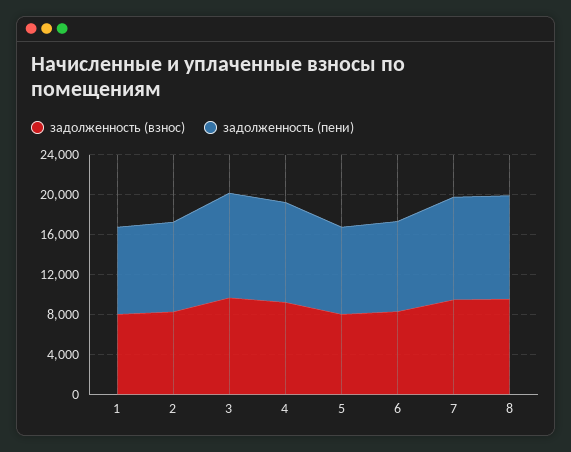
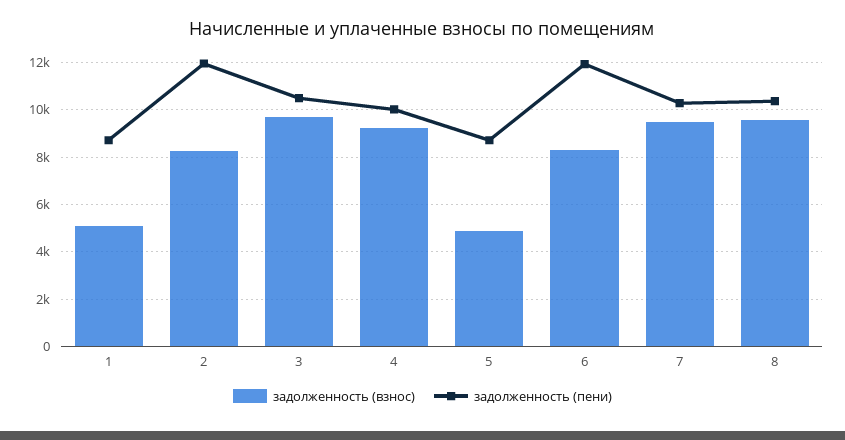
задолженность (взнос), 1: 8000 -> 5000
задолженность (пени), 2: 9000 -> 12000
задолженность (взнос), 5: 8000 -> 5000
задолженность (пени), 6: 9000 -> 12000

